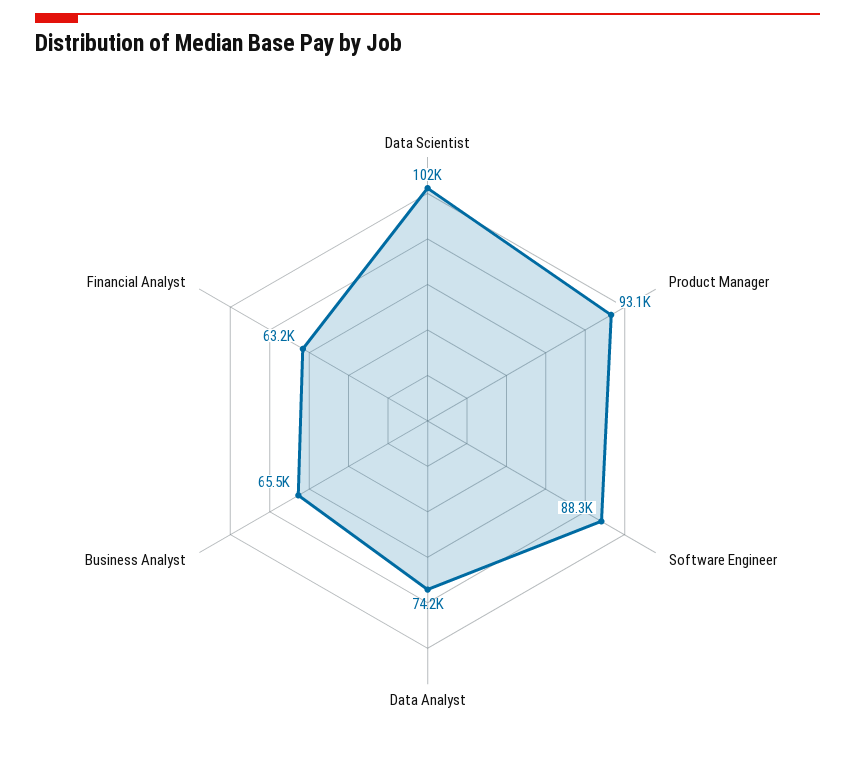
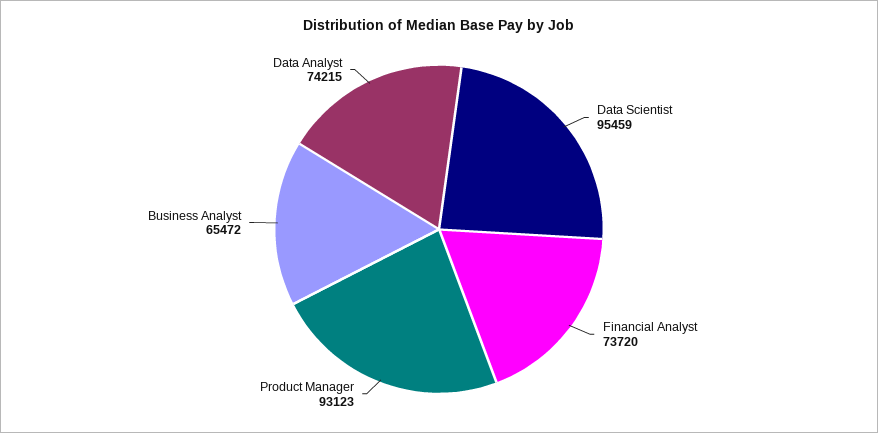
Data Scientist: 102000 -> 95459
Software Engineer: 88300 -> none
Financial Analyst: 63200 -> 73720

